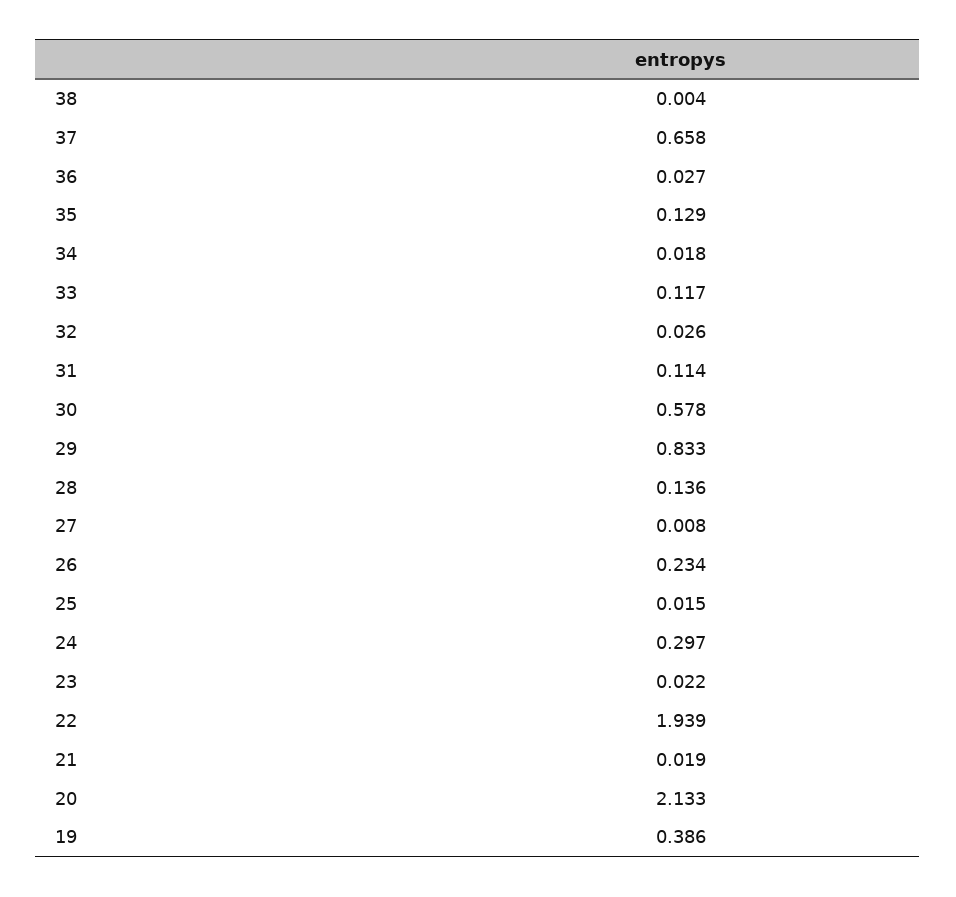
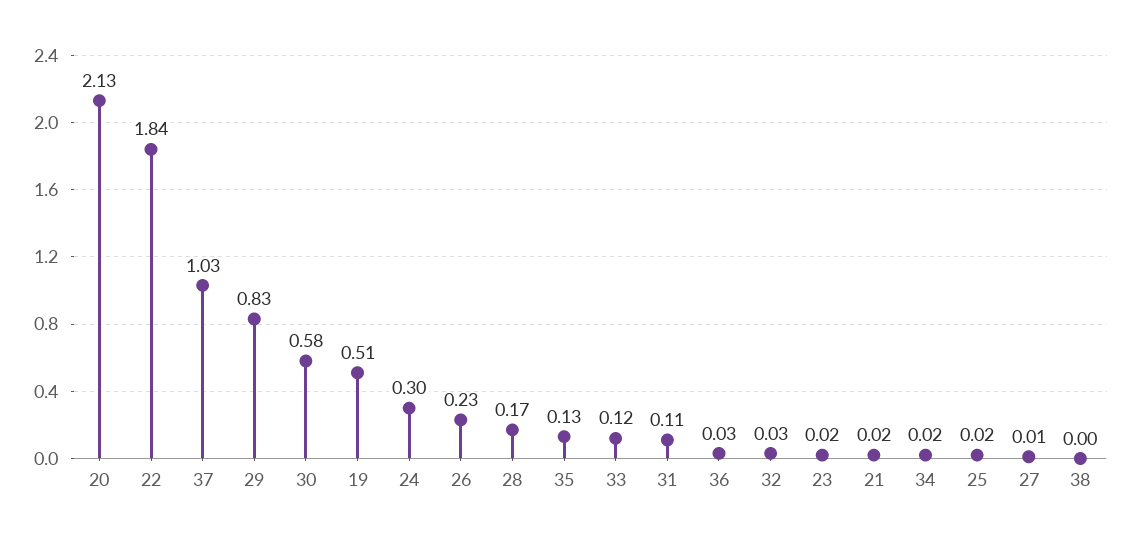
37: 0.658 -> 1.03
28: 0.136 -> 0.17
22: 1.939 -> 1.84
19: 0.386 -> 0.51

